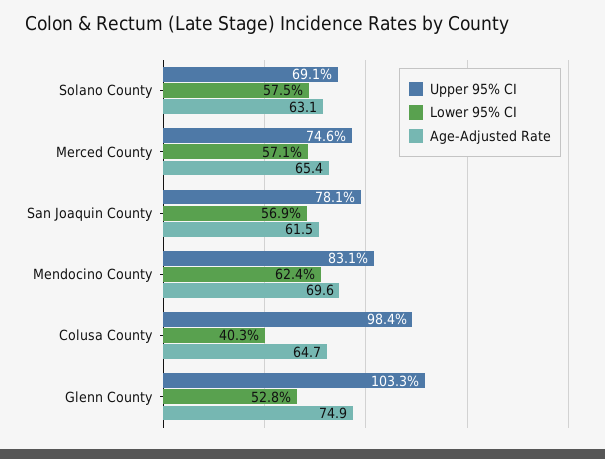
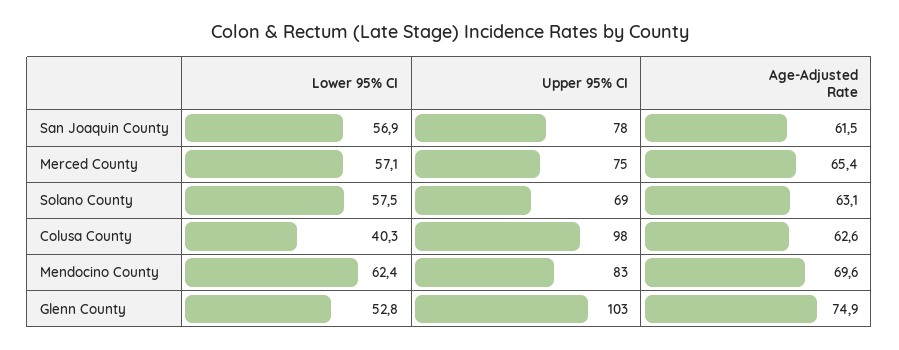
Age-Adjusted Rate, Colusa County: 64.7 -> 62.6

